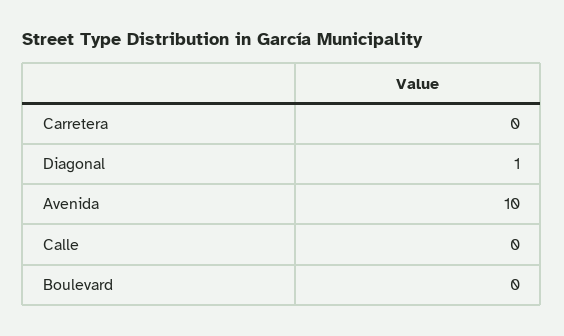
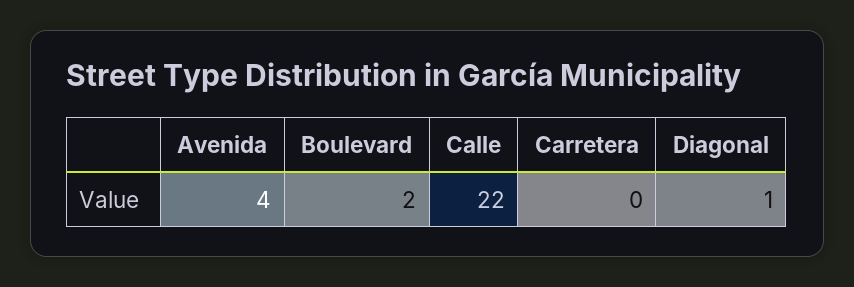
Avenida: 10 -> 4
Calle: 0 -> 22
Boulevard: 0 -> 2

